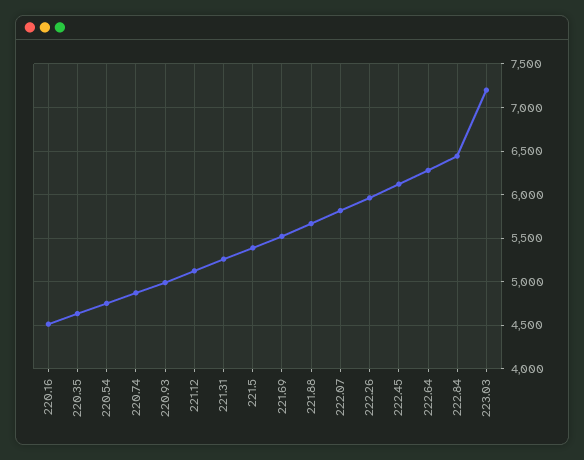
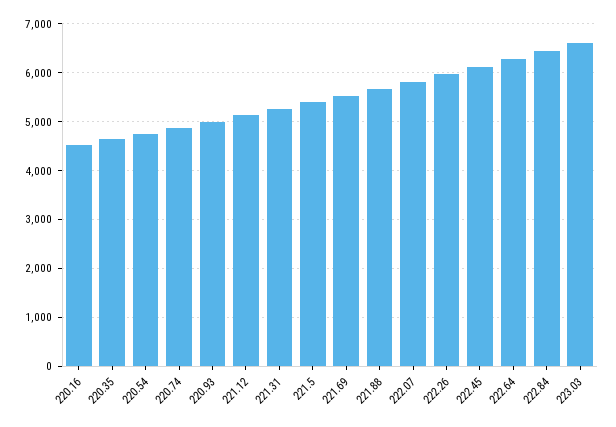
223.03: 7200 -> 6600

